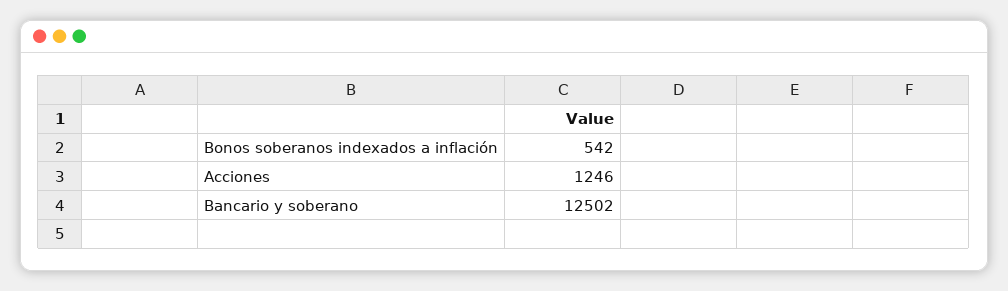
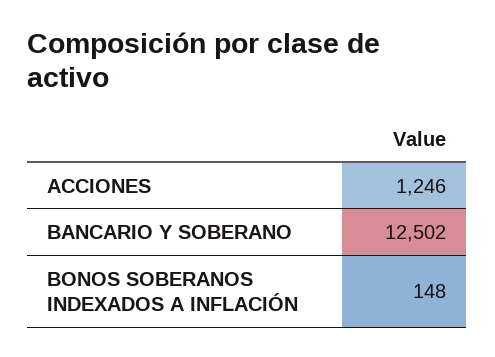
Bonos soberanos indexados a inflación: 542 -> 148

